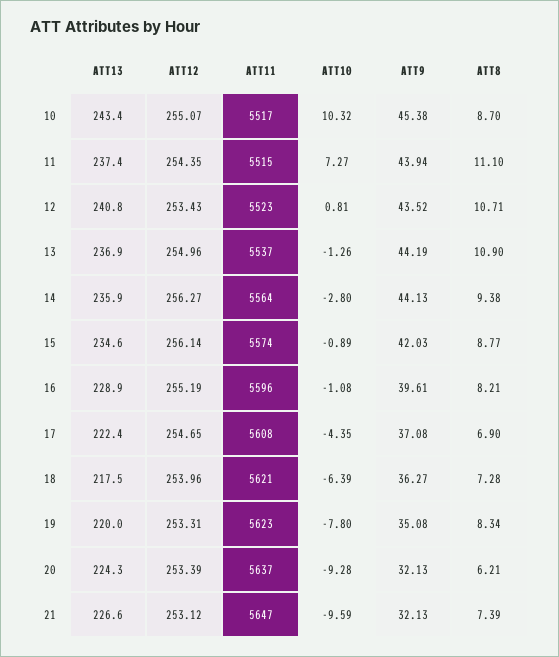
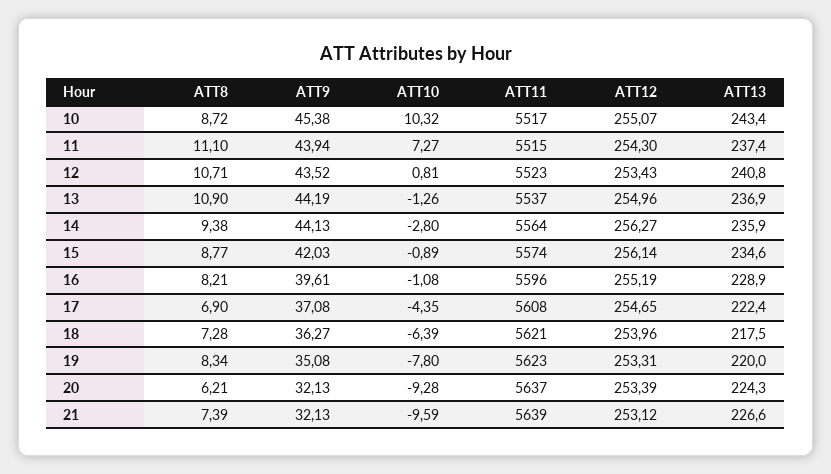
ATT8, 10: 8.7 -> 8.72
ATT12, 11: 254.35 -> 254.3
ATT11, 21: 5647 -> 5639

